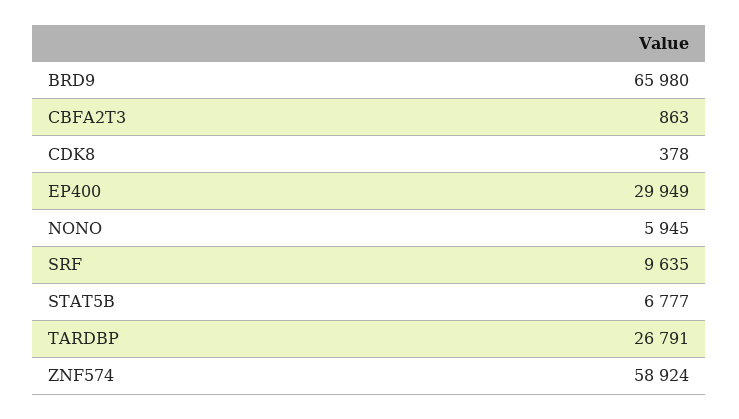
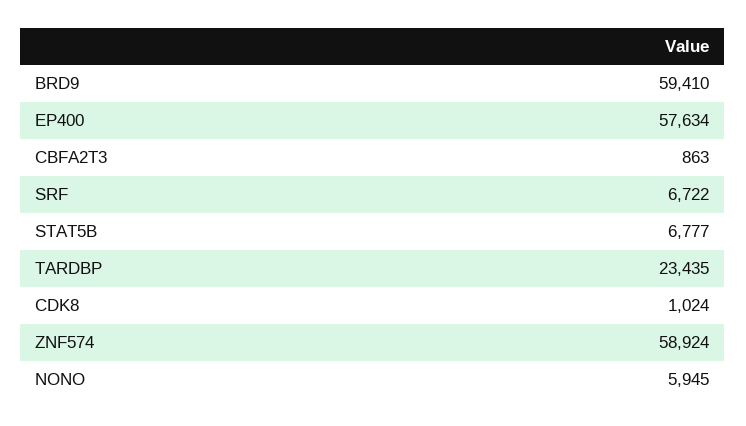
BRD9: 65980 -> 59410
CDK8: 378 -> 1024
EP400: 29949 -> 57634
SRF: 9635 -> 6722
TARDBP: 26791 -> 23435

